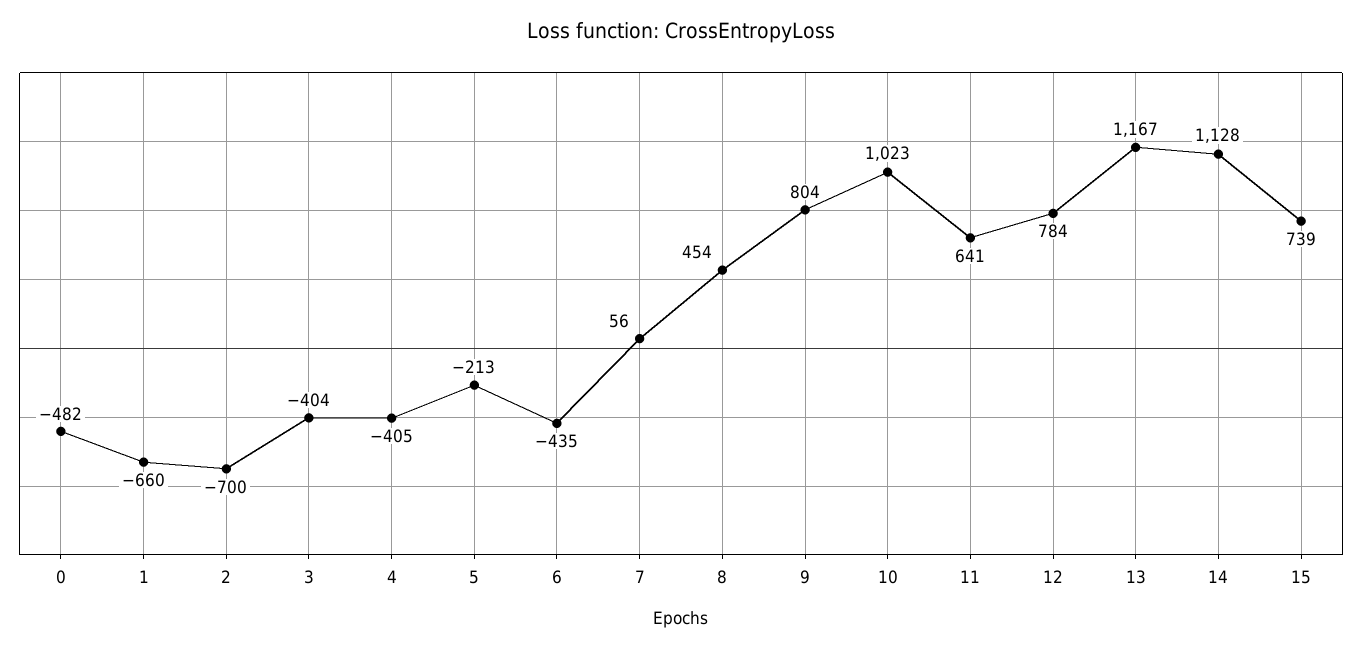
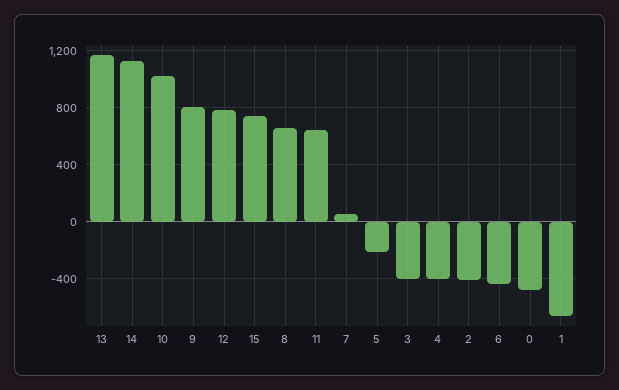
2: -700 -> -400
8: 454 -> 650

